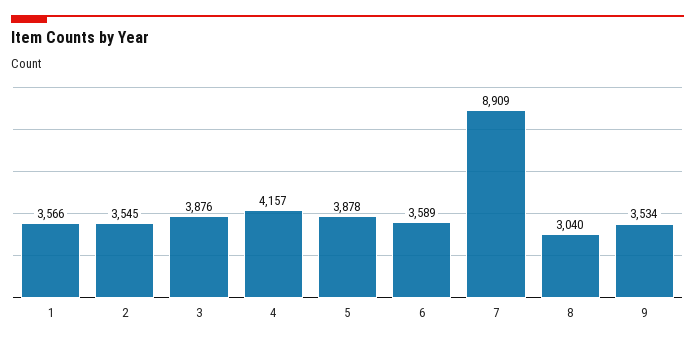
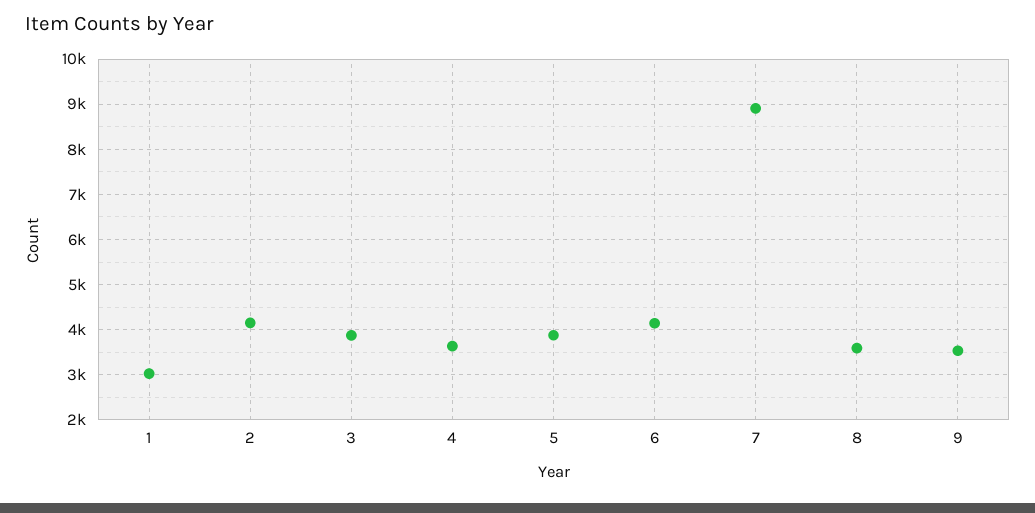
1: 3566 -> 3000
2: 3545 -> 4200
4: 4157 -> 3600
6: 3589 -> 4200
8: 3040 -> 3600

